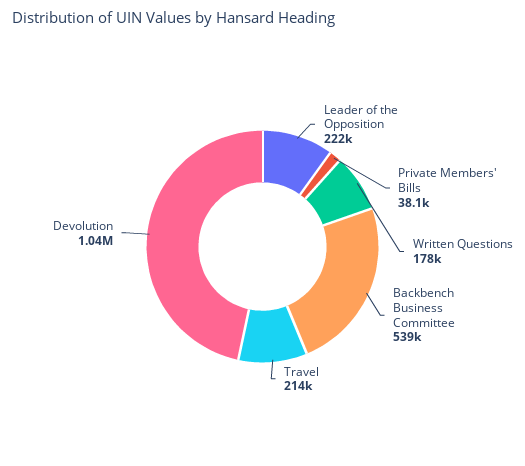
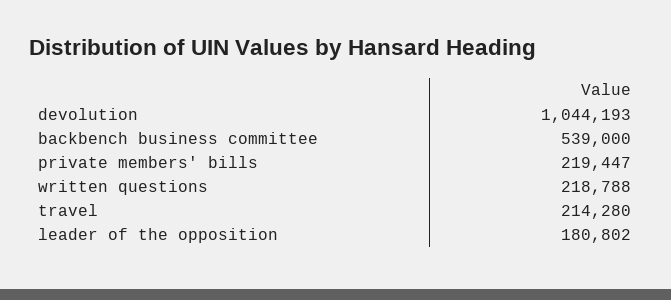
Leader of the Opposition: 222000 -> 180802
Private Members' Bills: 38100 -> 219447
Written Questions: 178000 -> 218788

